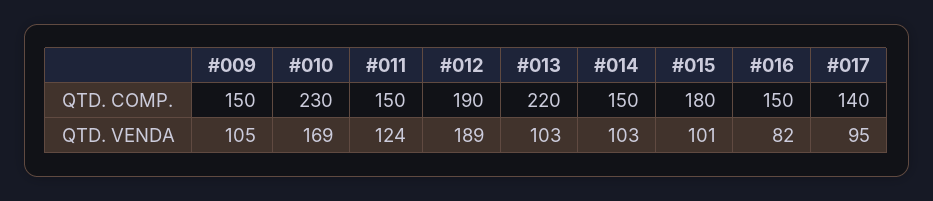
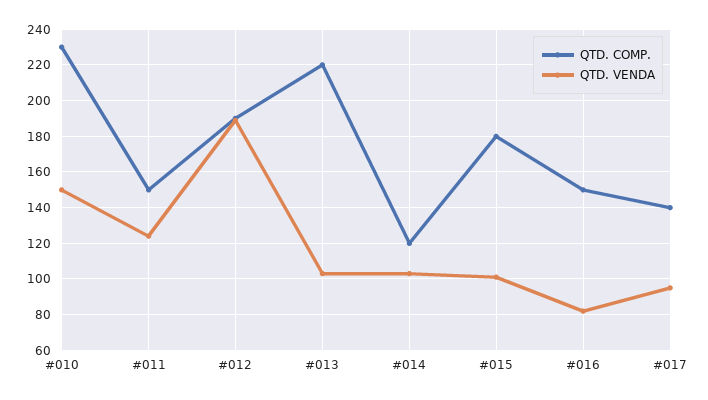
QTD. COMP., #009: 150 -> none
QTD. COMP., #014: 150 -> 120
QTD. VENDA, #009: 105 -> none
QTD. VENDA, #010: 169 -> 150

